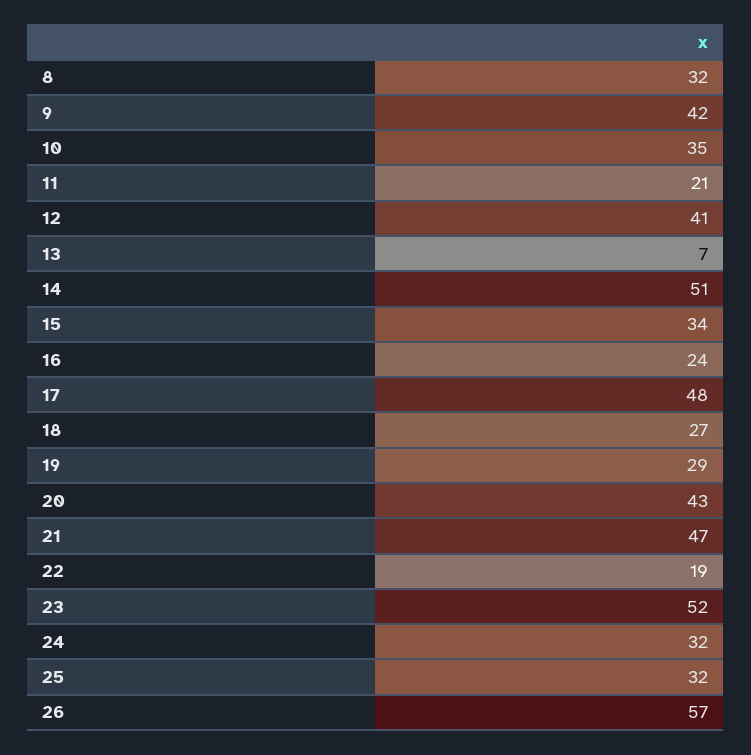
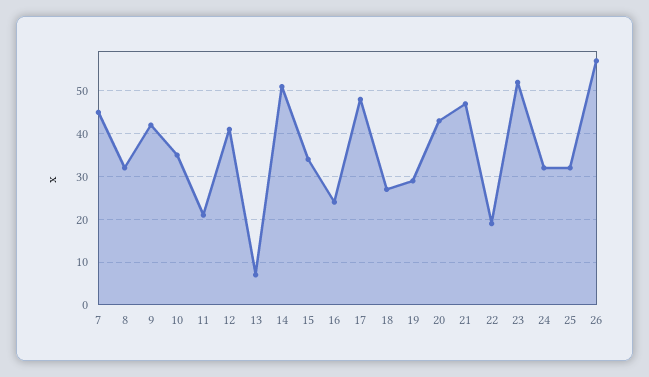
7: none -> 45

